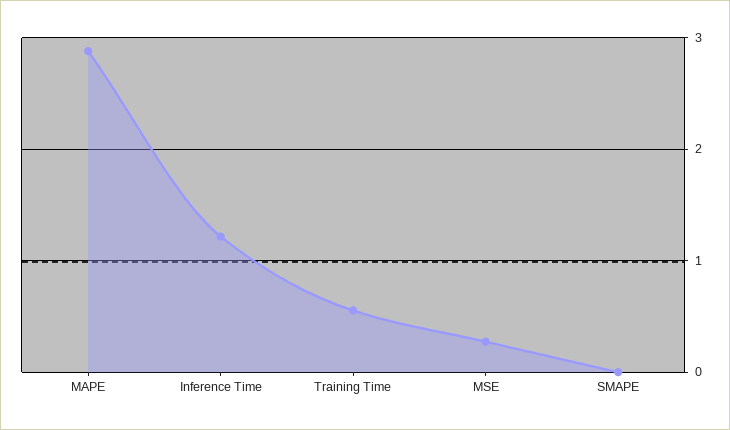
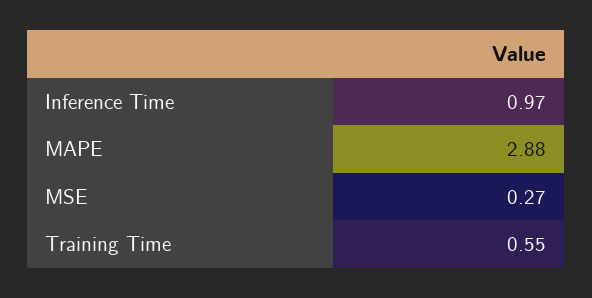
Inference Time: 1.2 -> 0.97
SMAPE: 0 -> none

